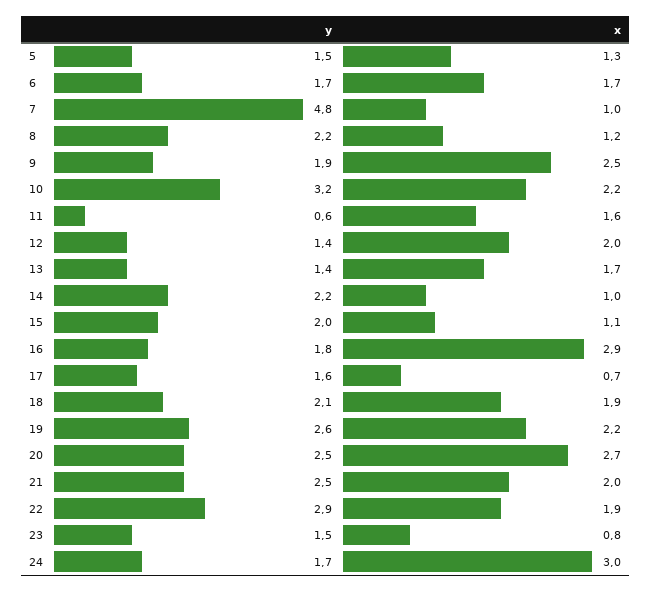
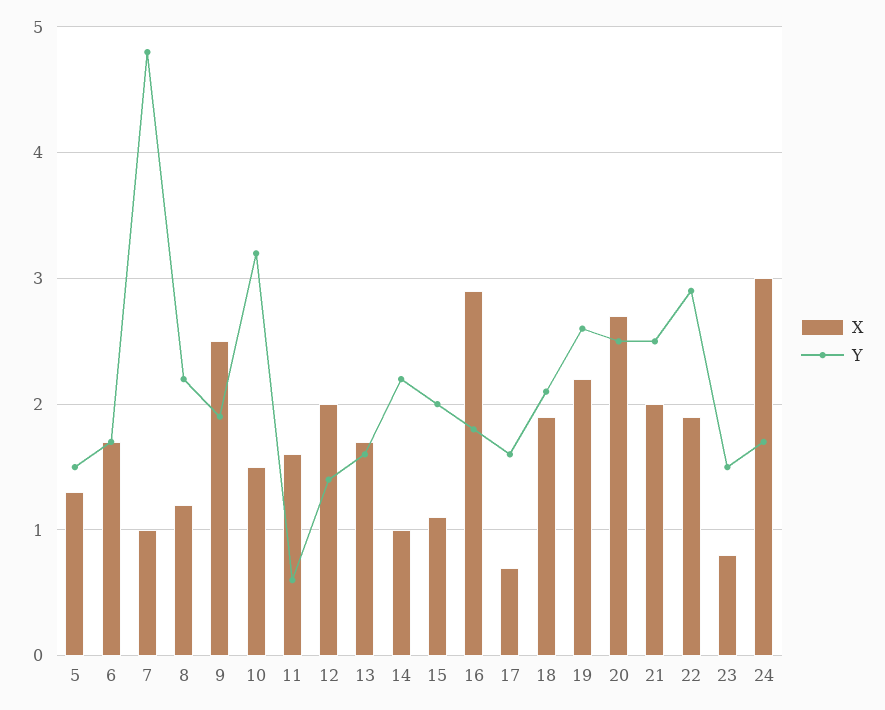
x, 10: 2.2 -> 1.5
y, 13: 1.4 -> 1.6

